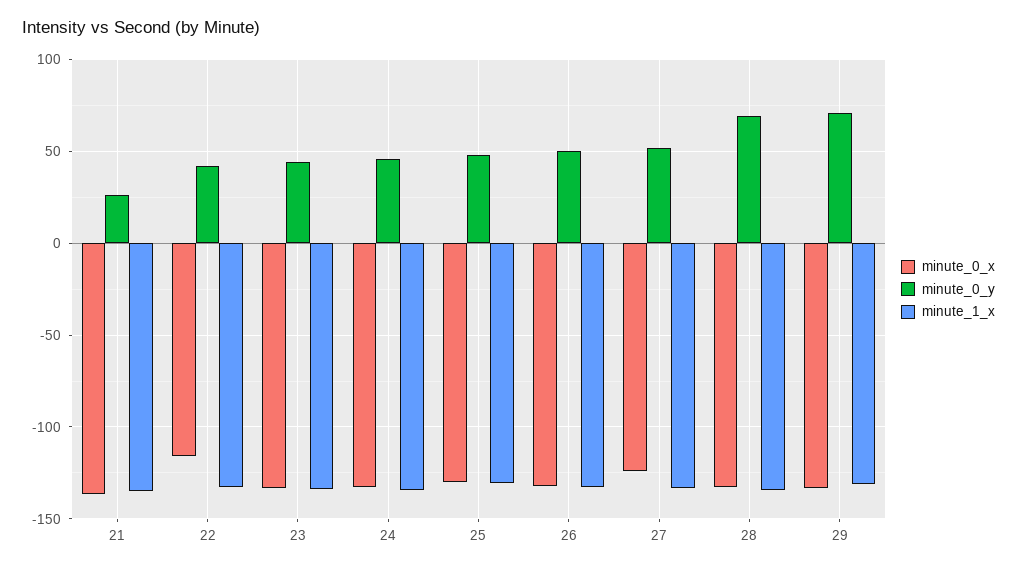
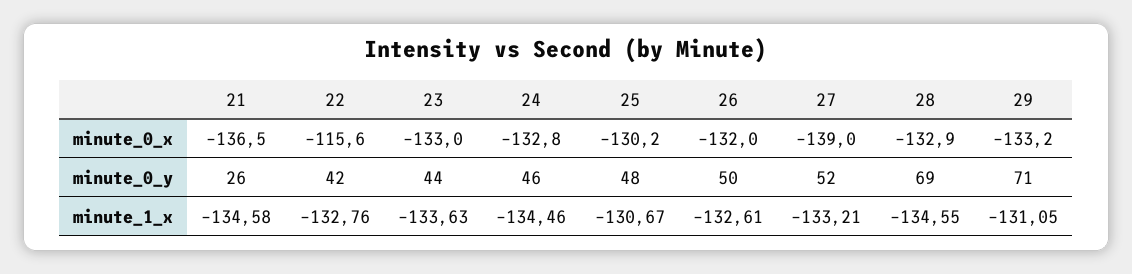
minute_0_x, 27: -125 -> -139

